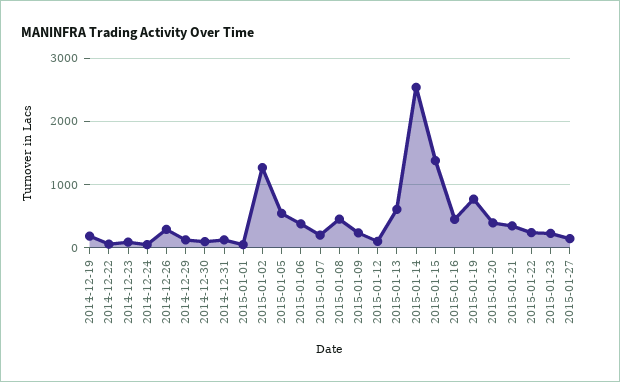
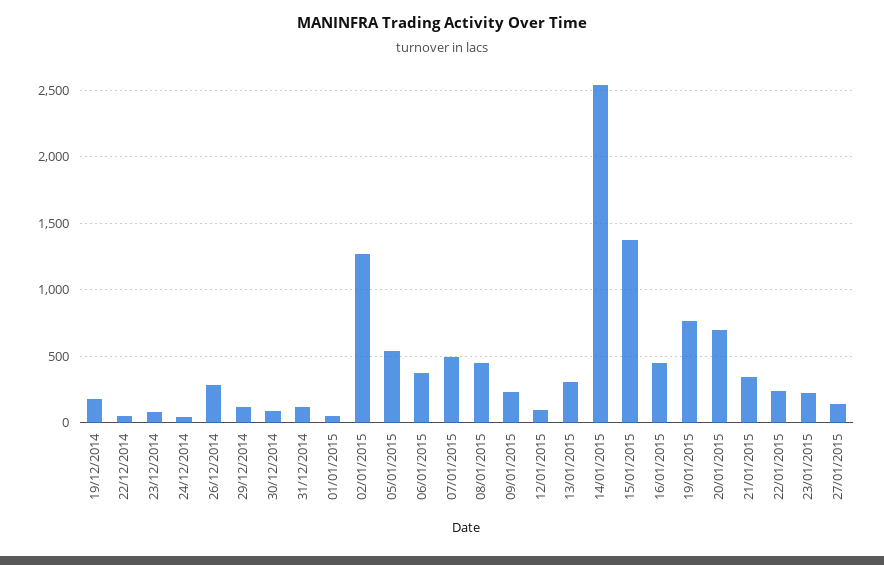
2015-01-07: 200 -> 500
2015-01-13: 600 -> 300
2015-01-20: 400 -> 700

